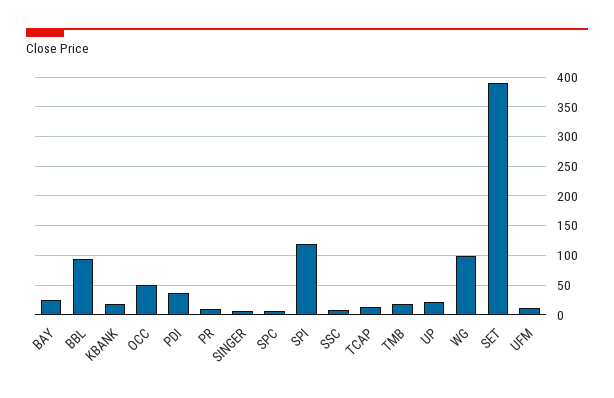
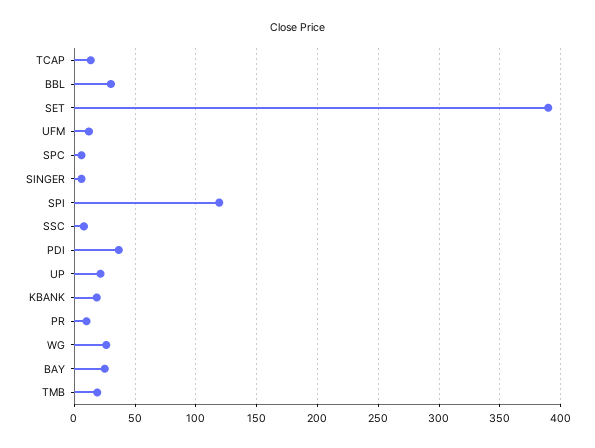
BBL: 100 -> 30
OCC: 50 -> none
WG: 100 -> 25

